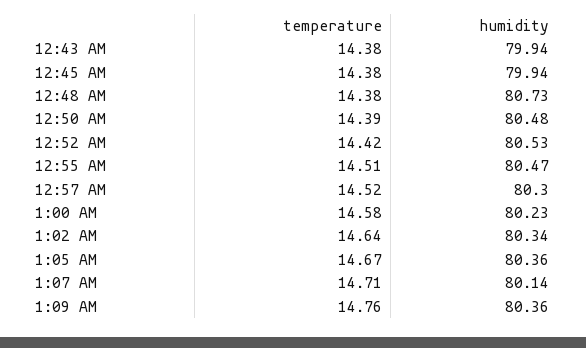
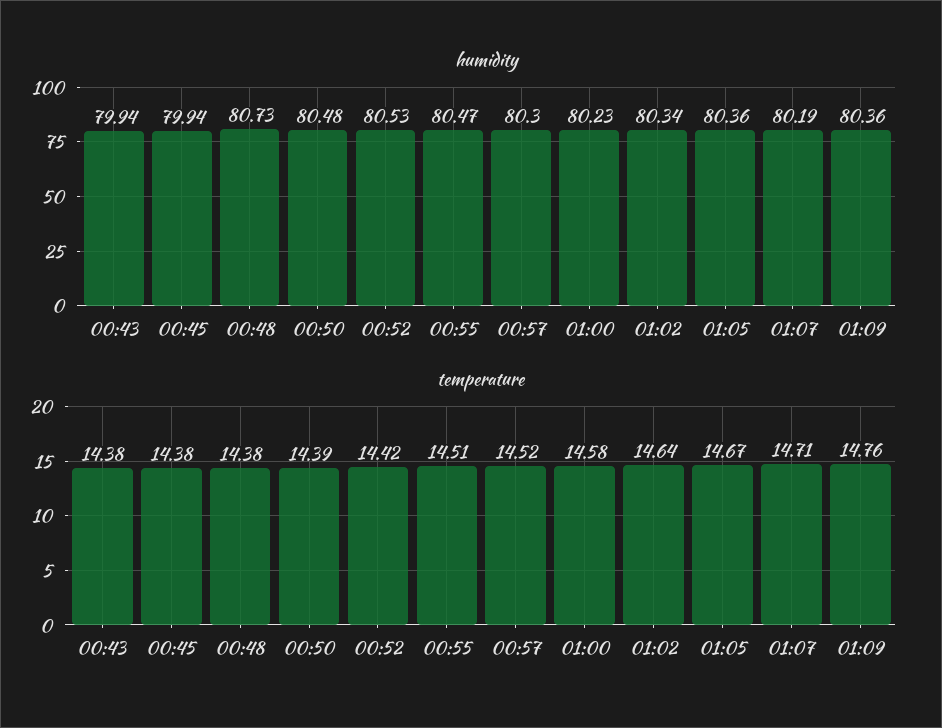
humidity, 1:07 AM: 80.14 -> 80.19

